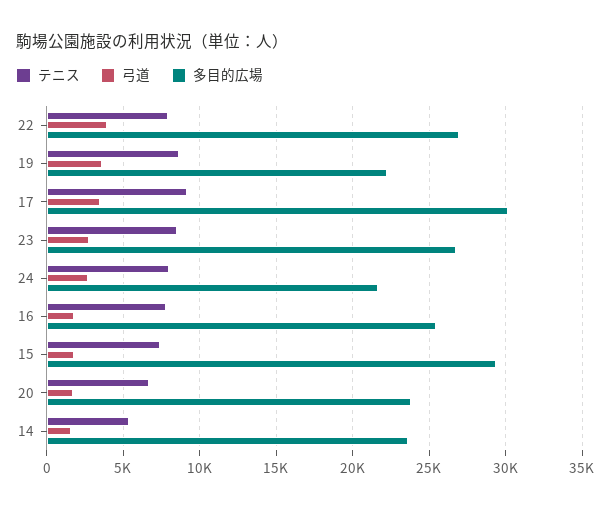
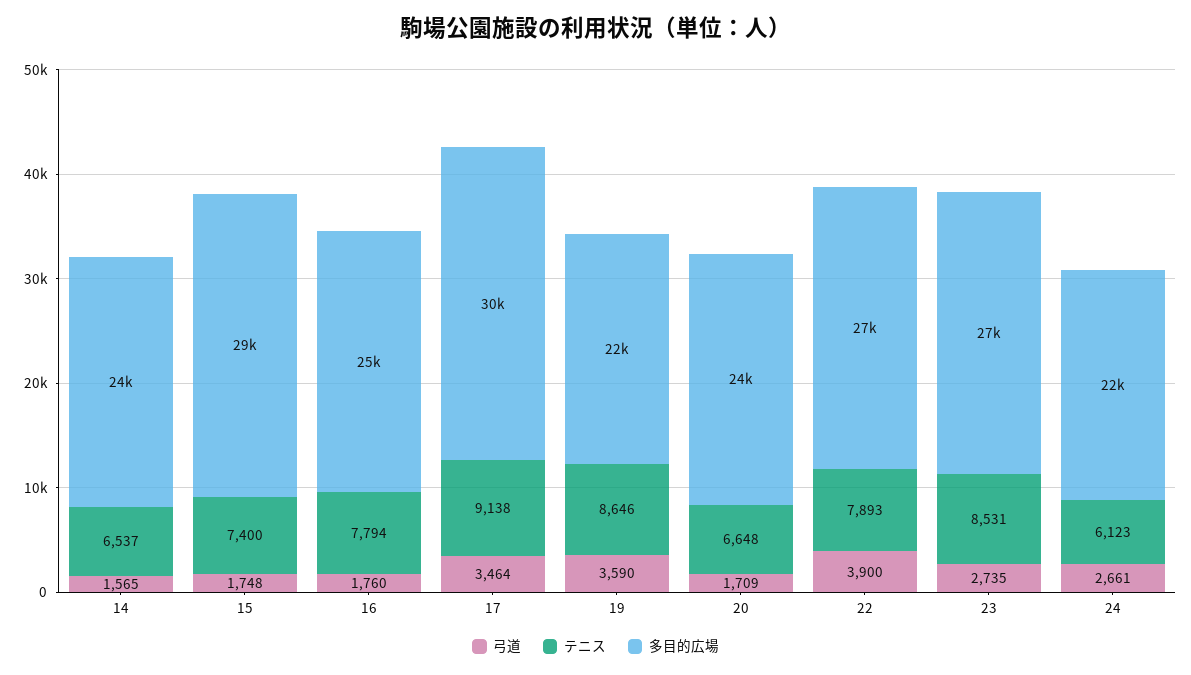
テニス, 24: 8000 -> 6123
テニス, 14: 5500 -> 6537

